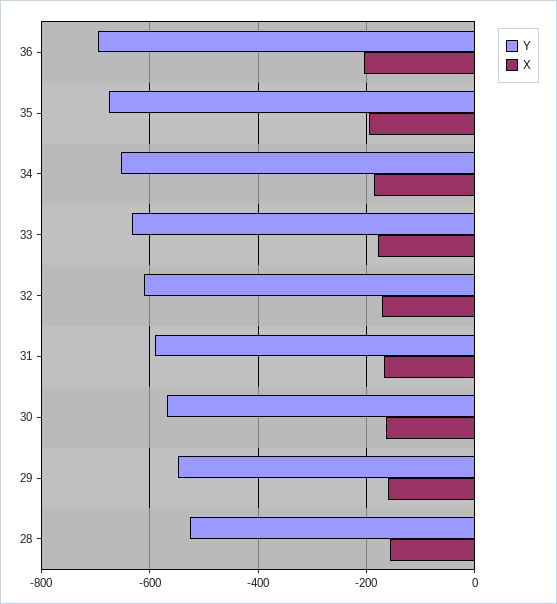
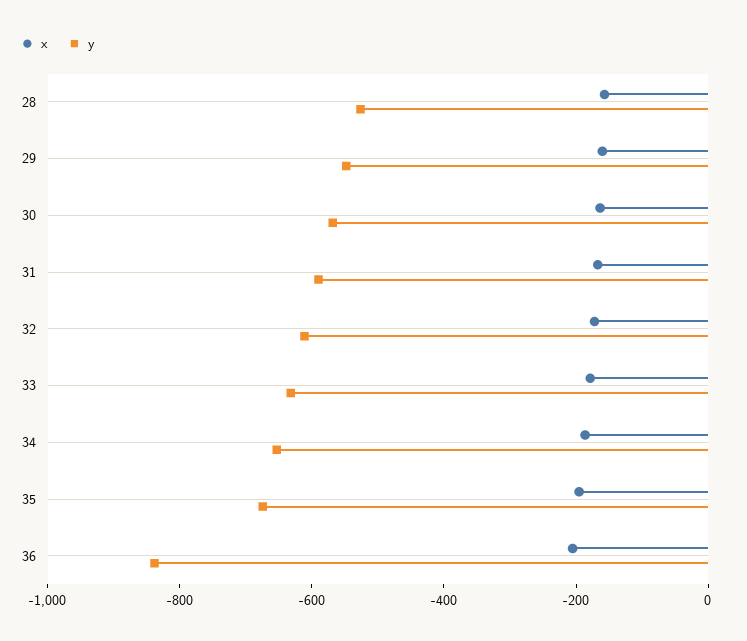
Y, 36: -700 -> -850

